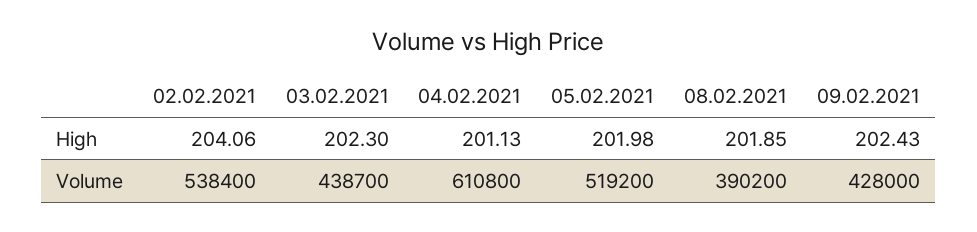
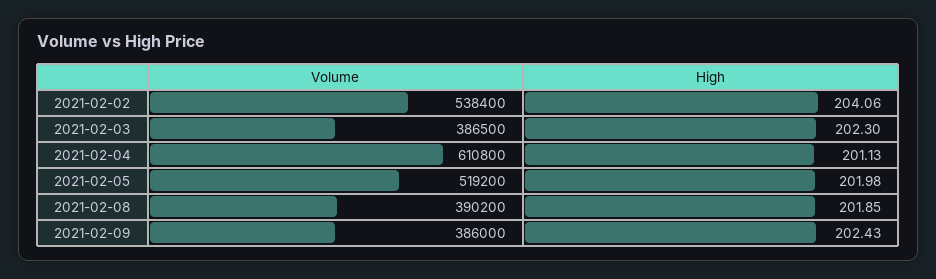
03.02.2021, Volume: 438700 -> 386500
09.02.2021, Volume: 428000 -> 386000

